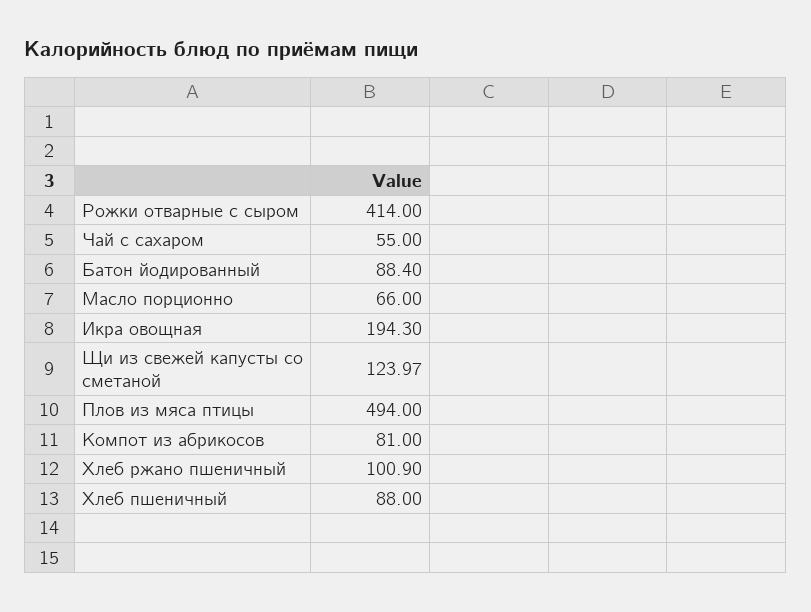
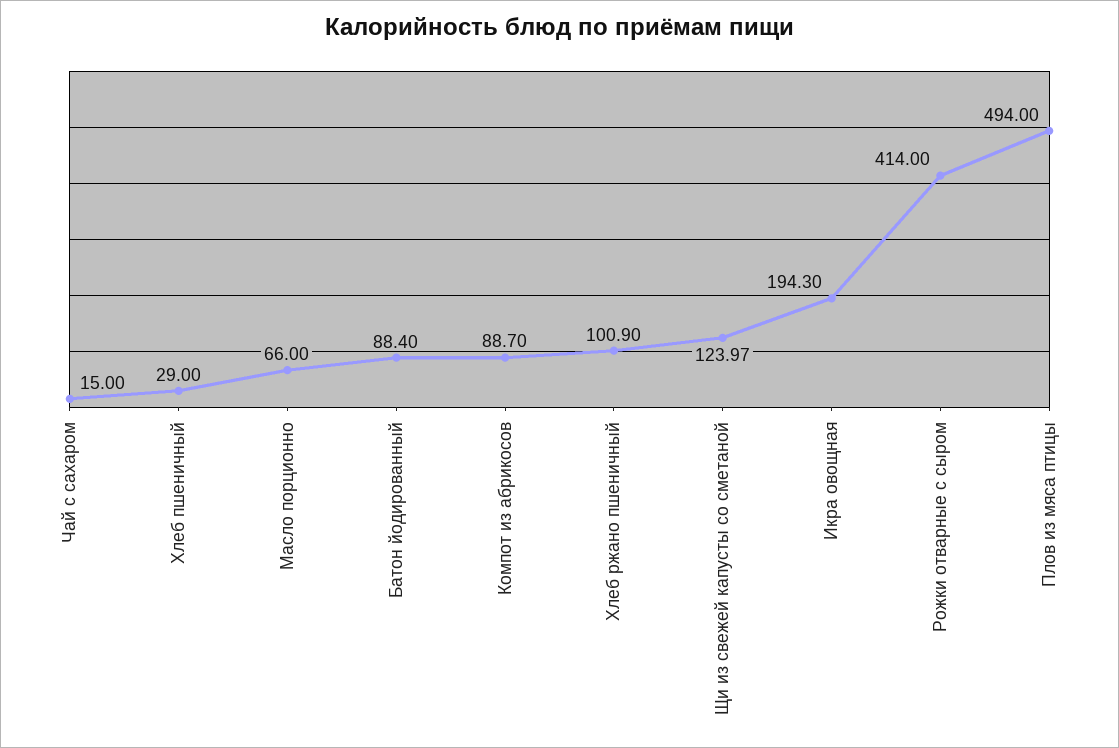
Чай с сахаром: 55 -> 15
Компот из абрикосов: 81 -> 88.7
Хлеб пшеничный: 88 -> 29

